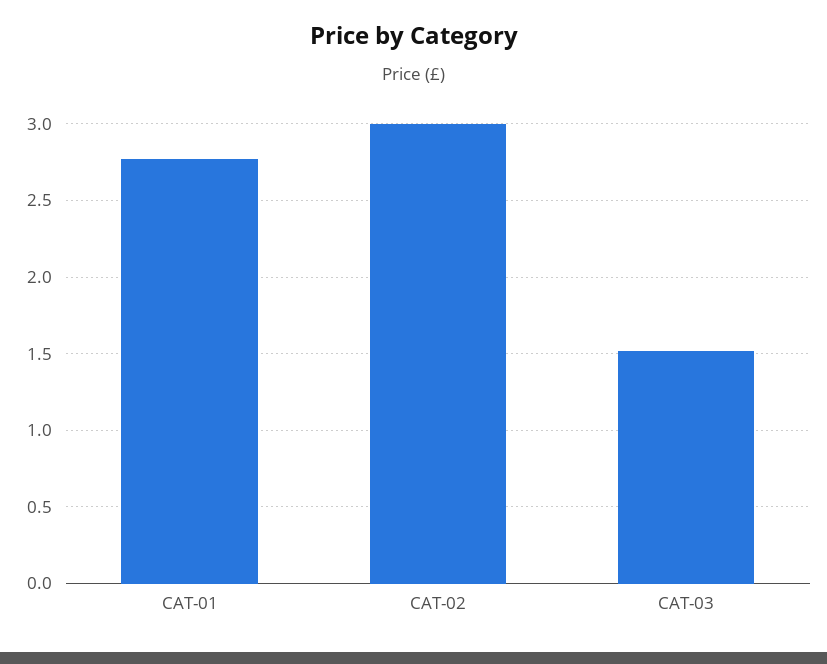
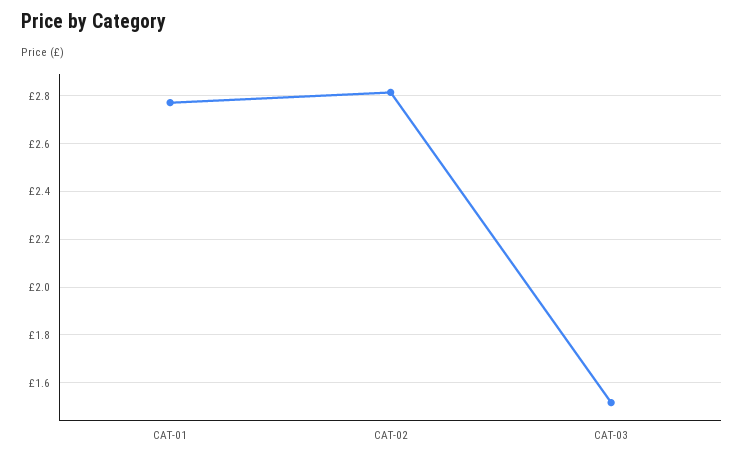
CAT-02: 3 -> 2.8

